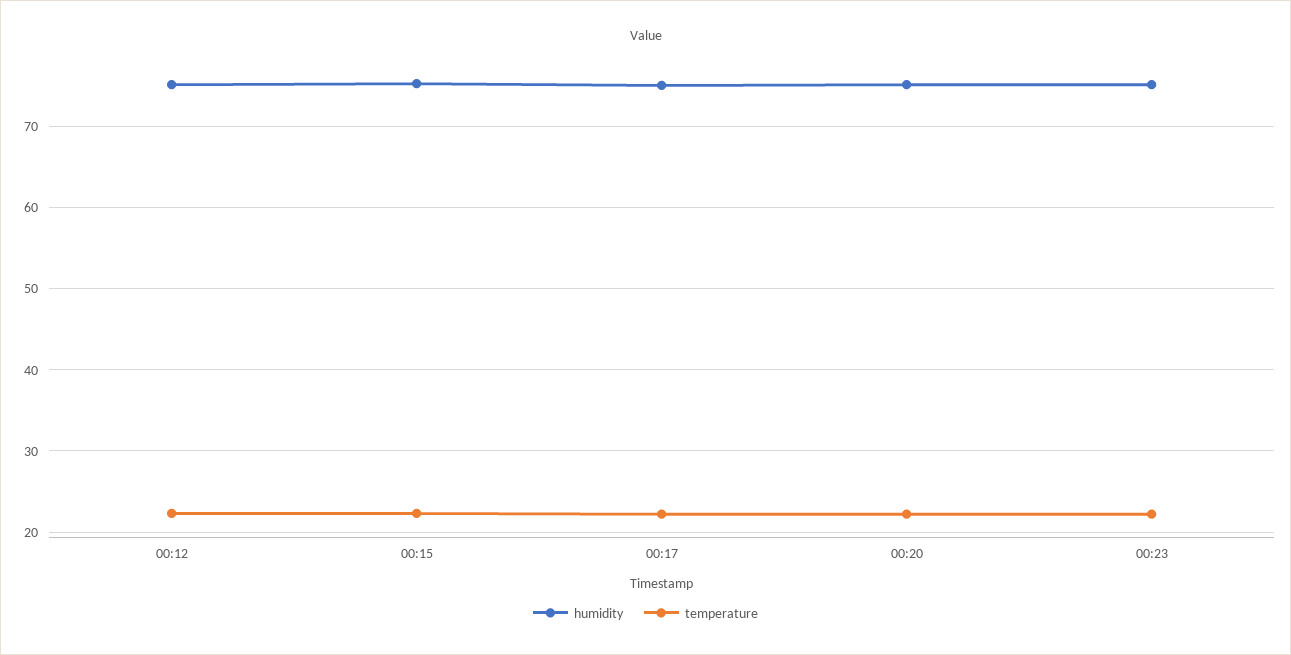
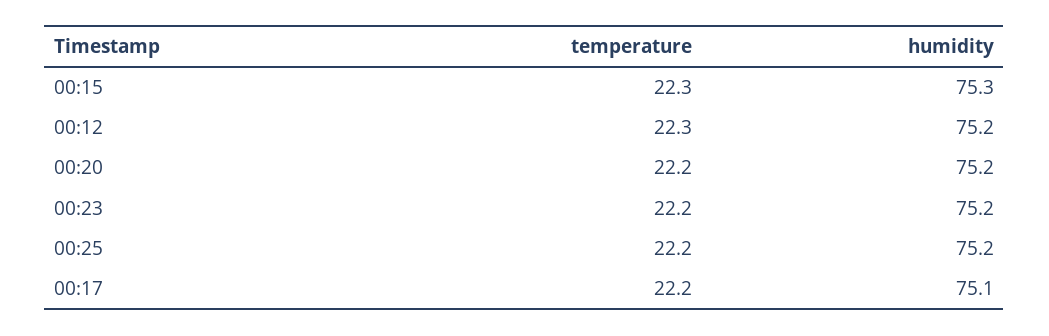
temperature, 00:25: none -> 22.2
humidity, 00:25: none -> 75.2

